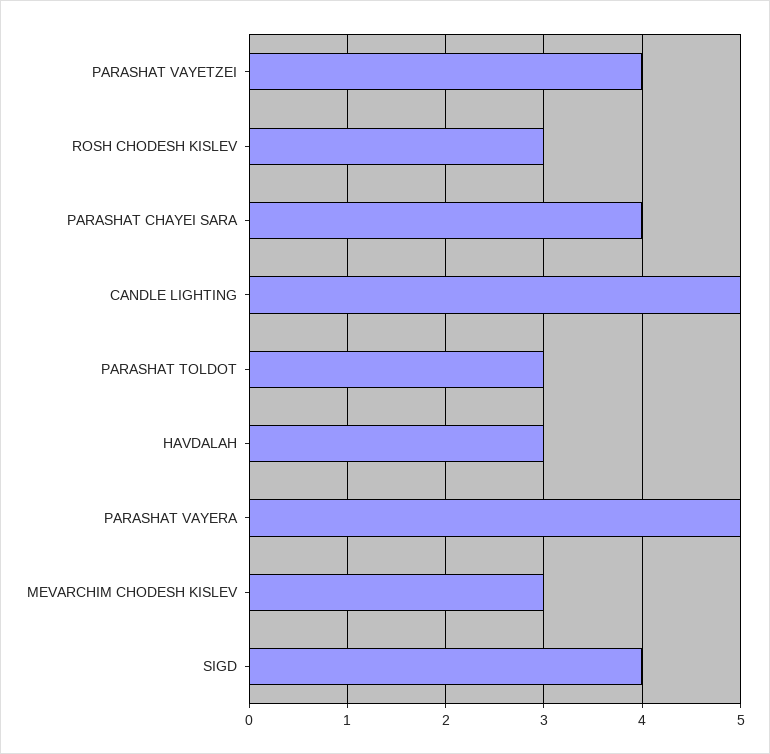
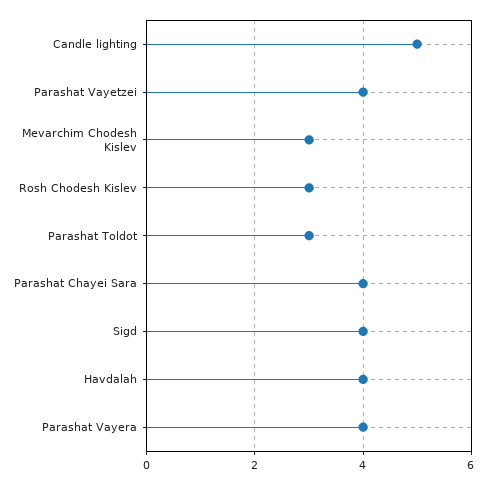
HAVDALAH: 3 -> 4
PARASHAT VAYERA: 5 -> 4

